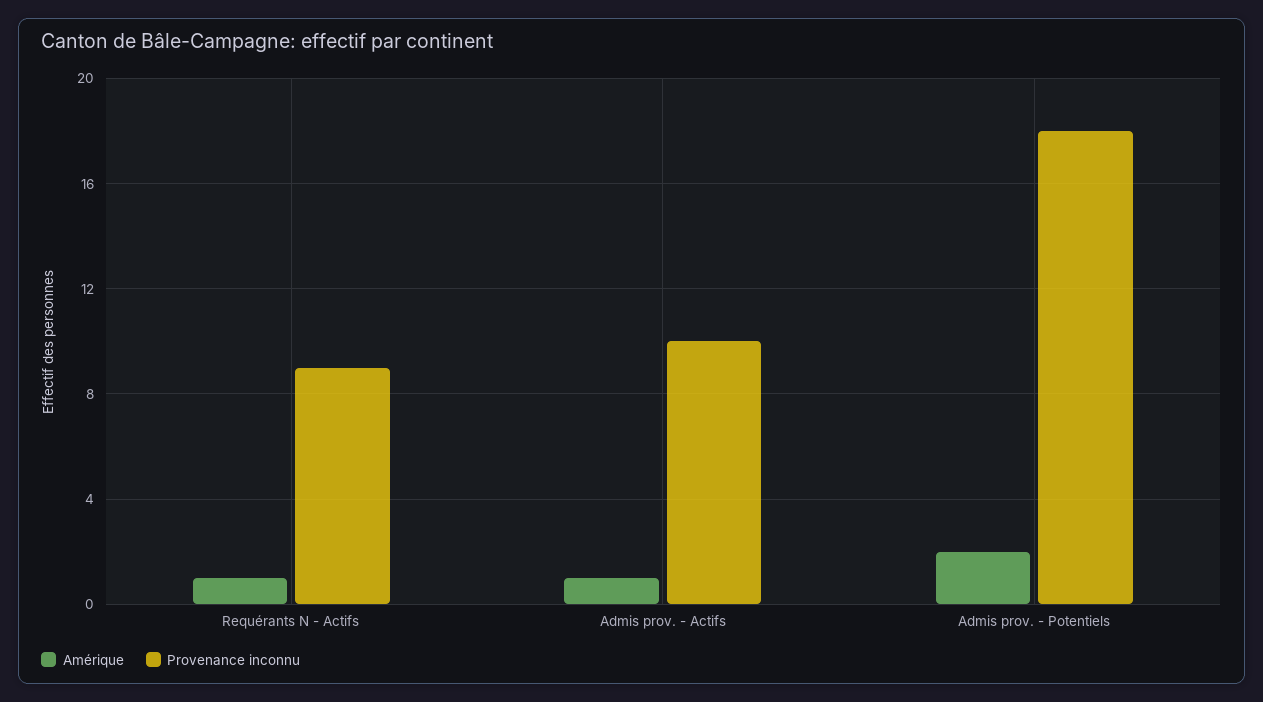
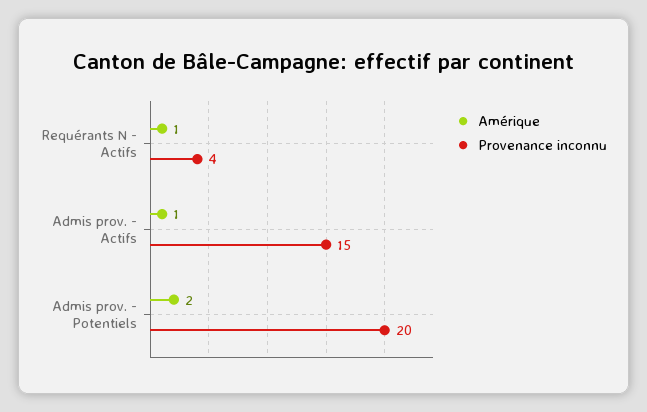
Provenance inconnu, Requérants N - Actifs: 9 -> 4
Provenance inconnu, Admis prov. - Actifs: 10 -> 15
Provenance inconnu, Admis prov. - Potentiels: 18 -> 20

